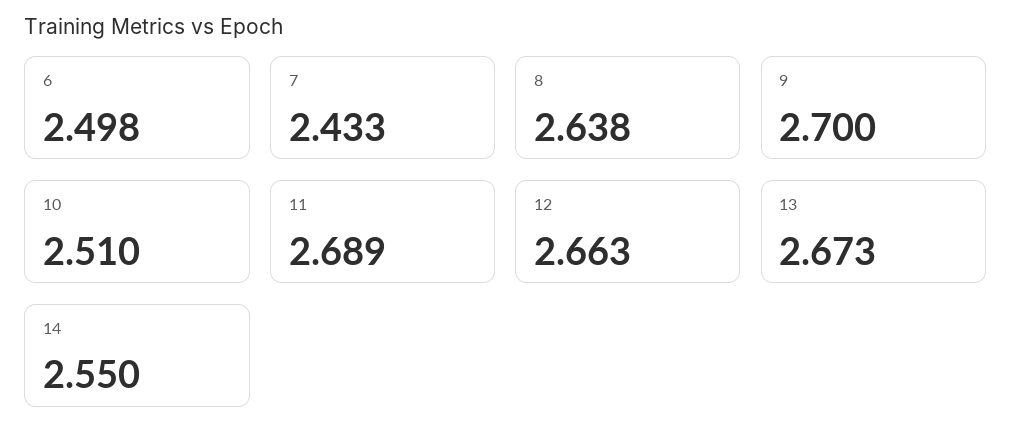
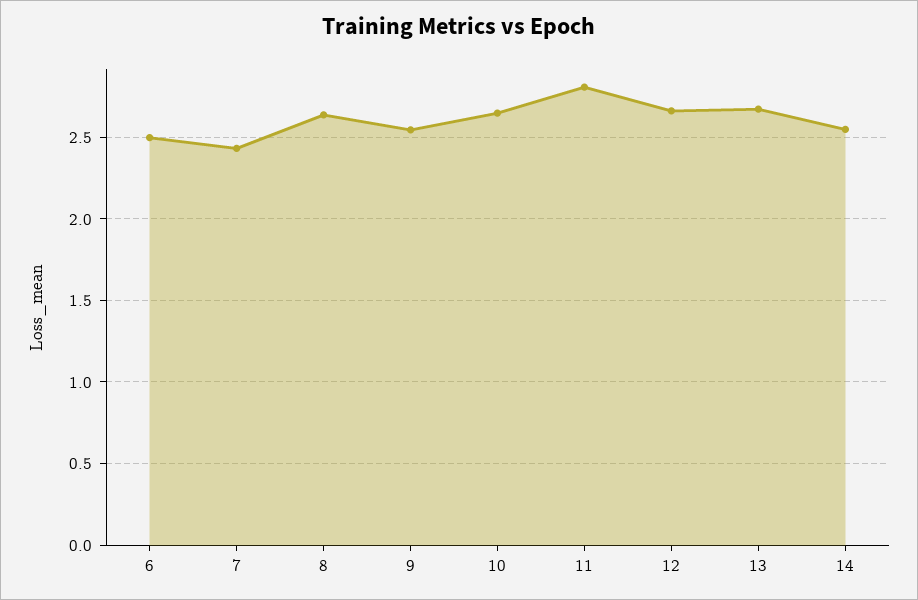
9: 2.7 -> 2.55
10: 2.51 -> 2.65
11: 2.689 -> 2.8

